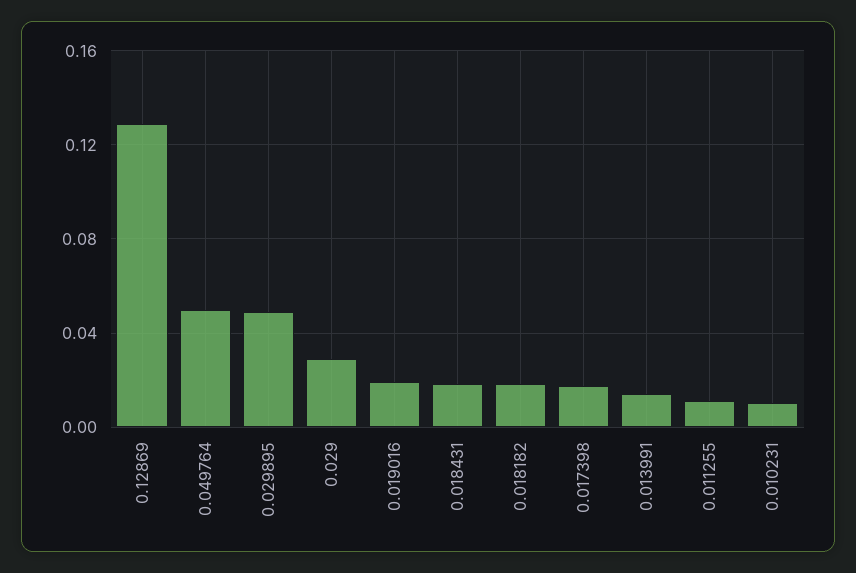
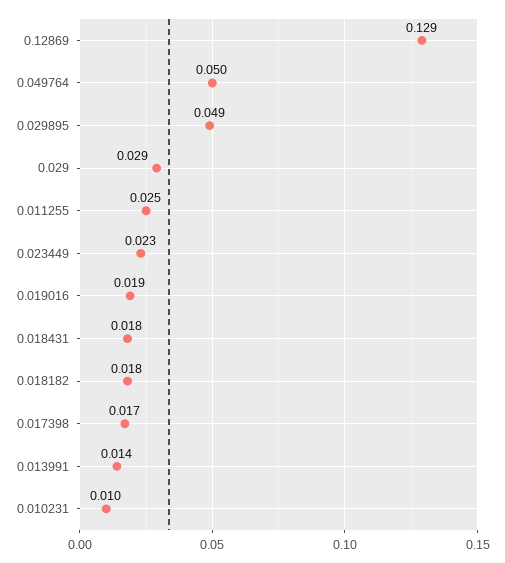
0.011255: 0.01 -> 0.025
0.023449: none -> 0.023

